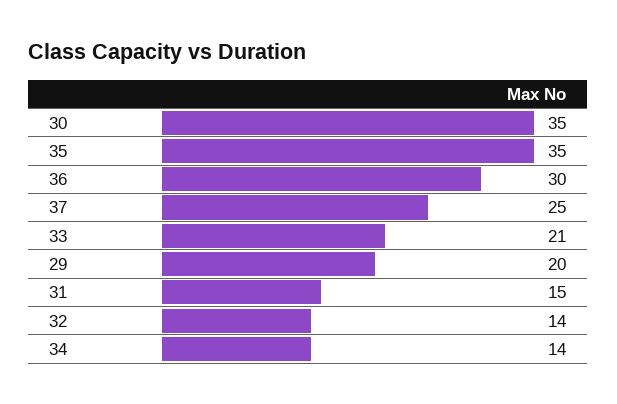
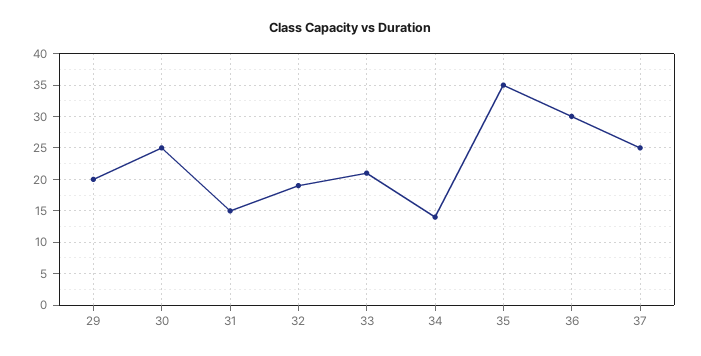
30: 35 -> 25
32: 14 -> 19

